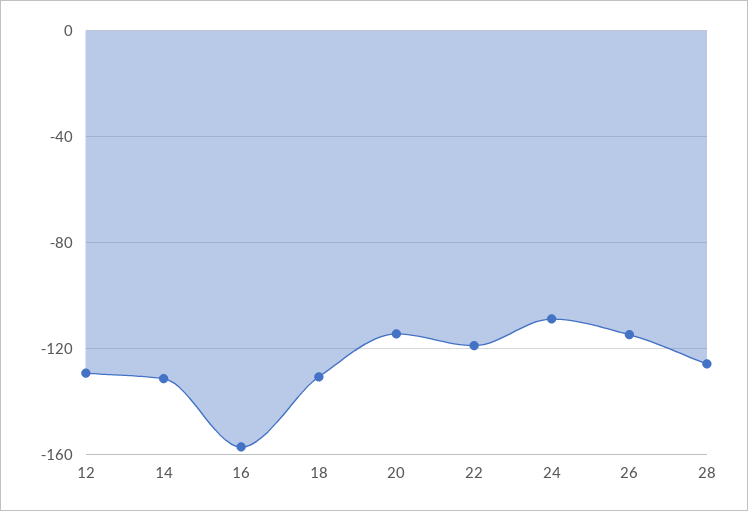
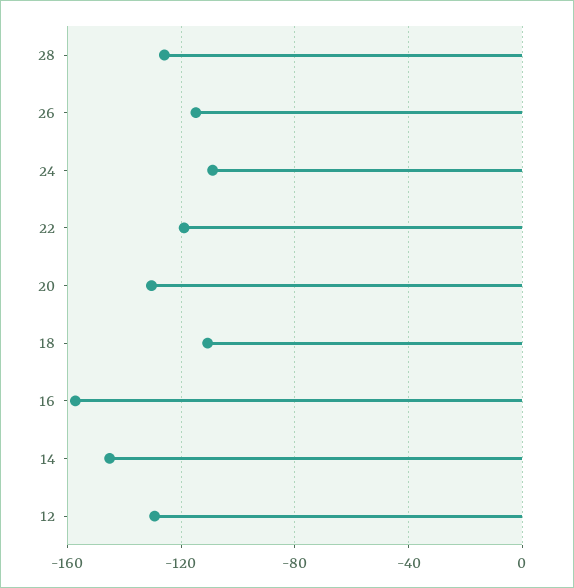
14: -130 -> -145
18: -130 -> -110
20: -115 -> -130

